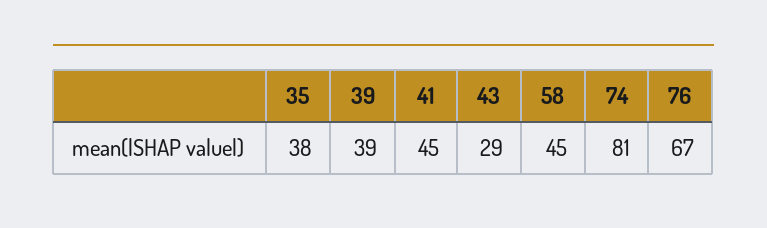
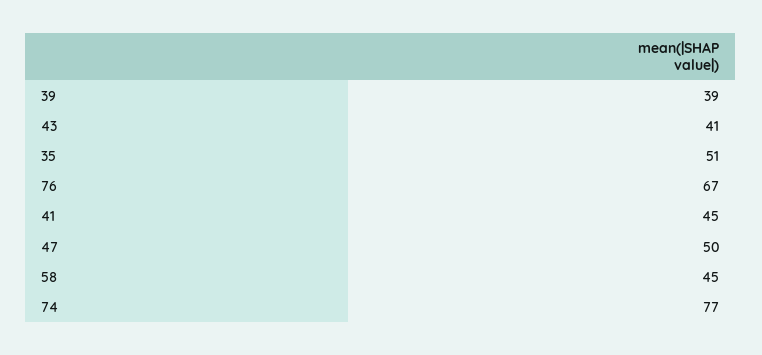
35: 38 -> 51
43: 29 -> 41
74: 81 -> 77
47: none -> 50

